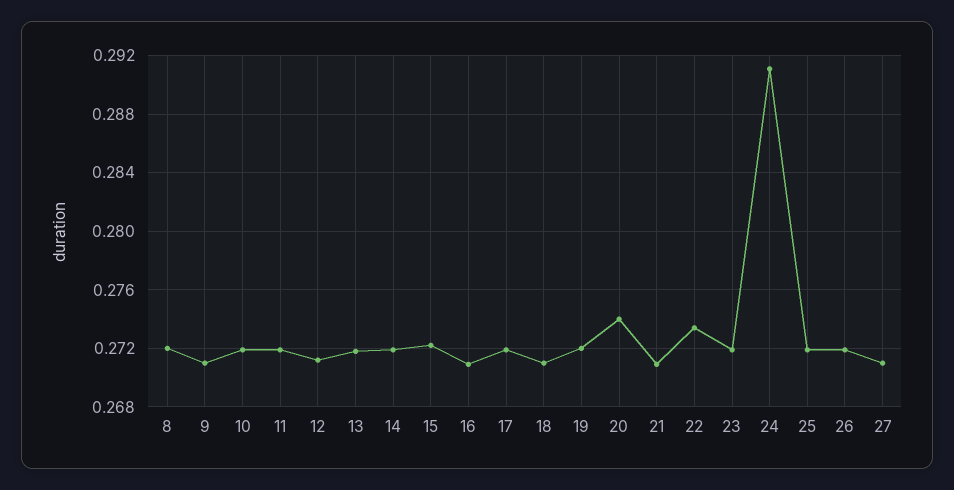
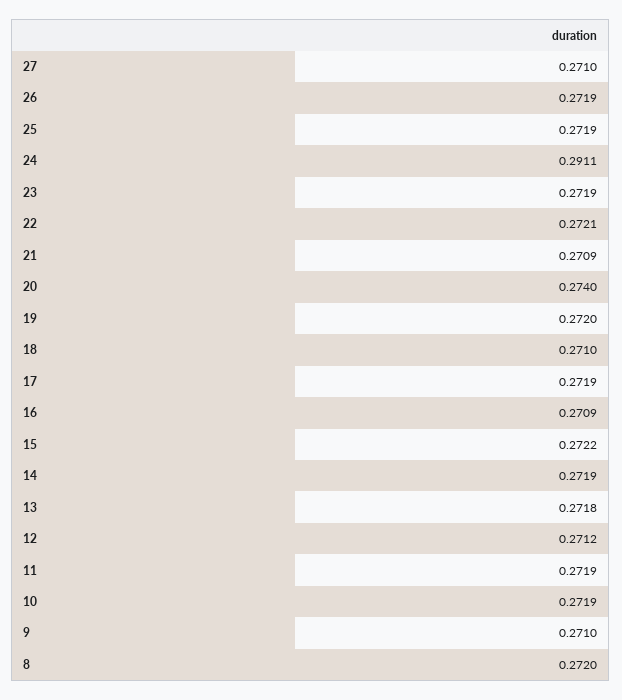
22: 0.2735 -> 0.2721

